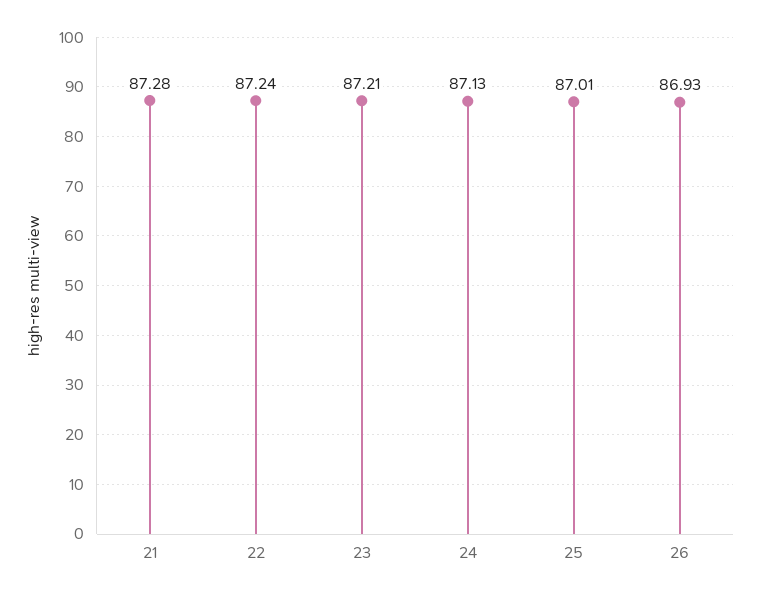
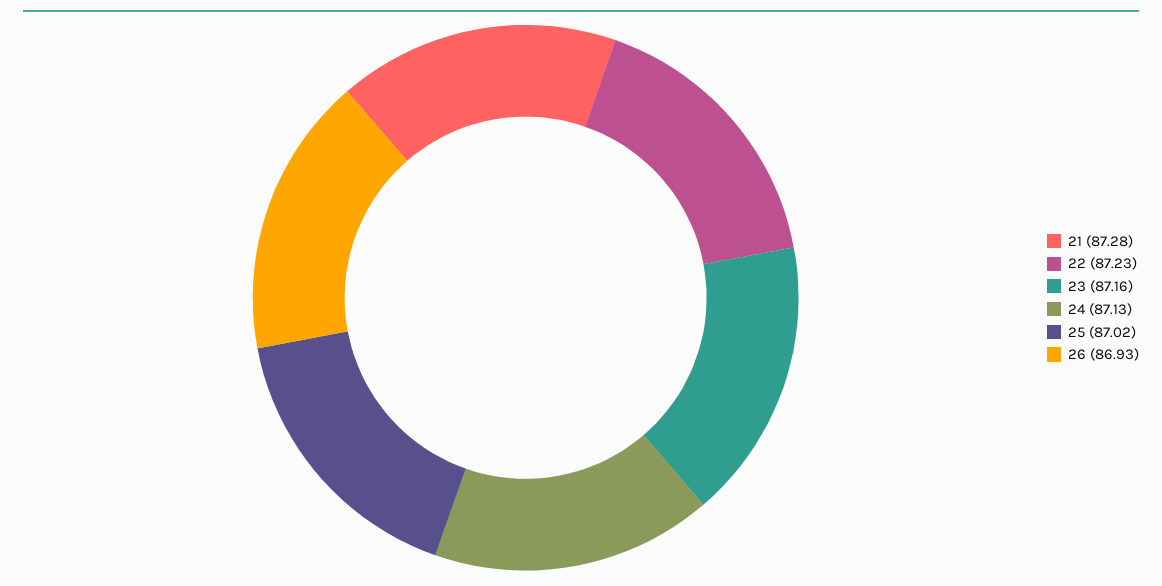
22: 87.24 -> 87.23
23: 87.21 -> 87.16
25: 87.01 -> 87.02

